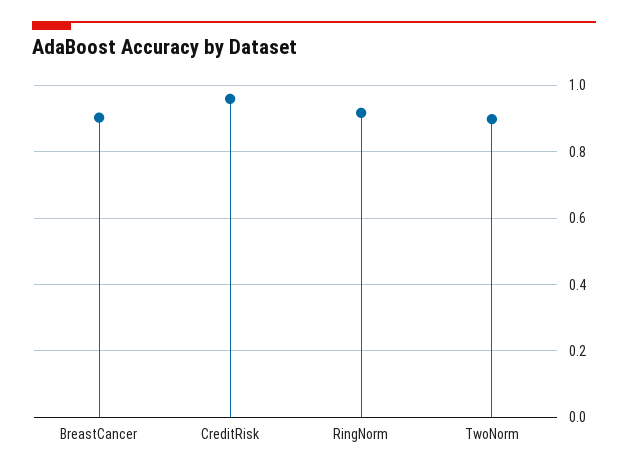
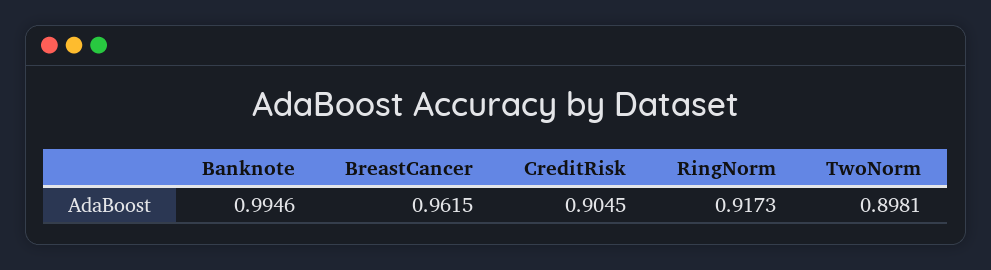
BreastCancer: 0.9 -> 0.9615
CreditRisk: 0.96 -> 0.9045
Banknote: none -> 0.9946

